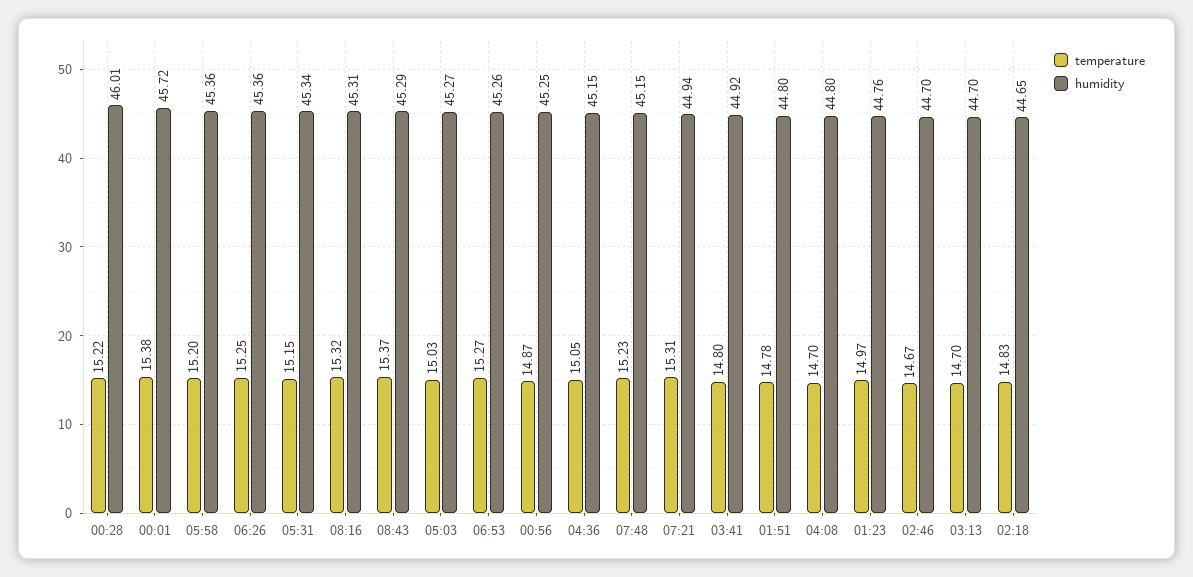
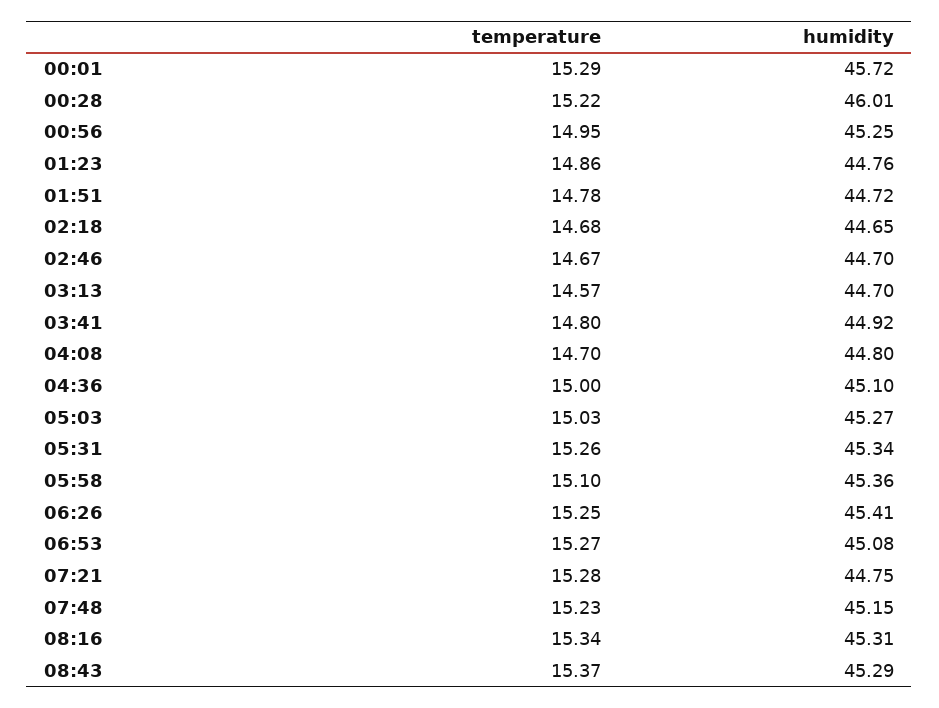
temperature, 00:01: 15.38 -> 15.29
temperature, 05:58: 15.2 -> 15.1
humidity, 06:26: 45.36 -> 45.41
temperature, 05:31: 15.15 -> 15.26
temperature, 08:16: 15.32 -> 15.34
humidity, 06:53: 45.26 -> 45.08
temperature, 00:56: 14.87 -> 14.95
temperature, 04:36: 15.05 -> 15
humidity, 04:36: 45.15 -> 45.1
temperature, 07:21: 15.31 -> 15.28
humidity, 07:21: 44.94 -> 44.75
humidity, 01:51: 44.8 -> 44.72
temperature, 01:23: 14.97 -> 14.86
temperature, 03:13: 14.7 -> 14.57
temperature, 02:18: 14.83 -> 14.68

